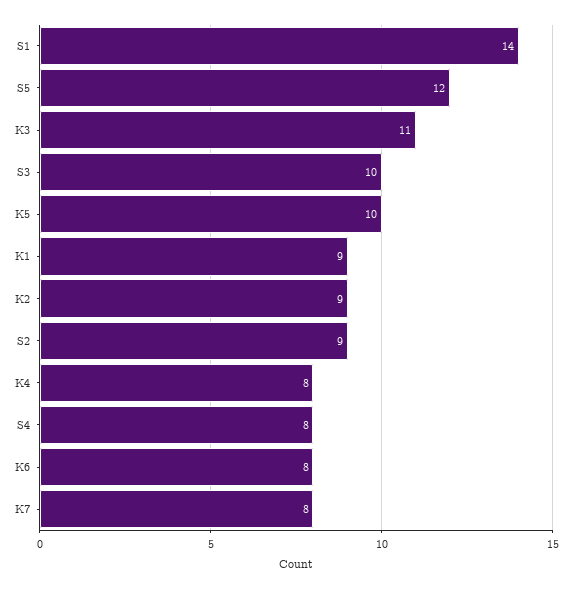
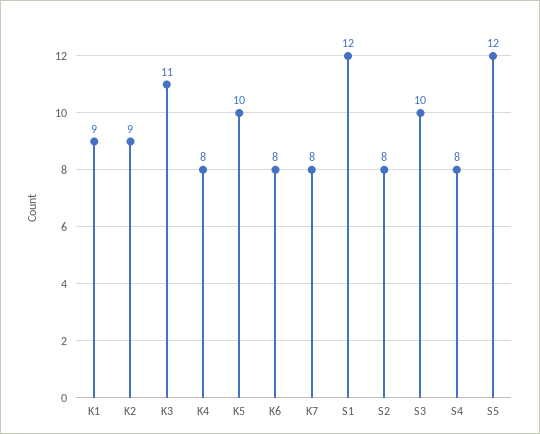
S1: 14 -> 12
S2: 9 -> 8

